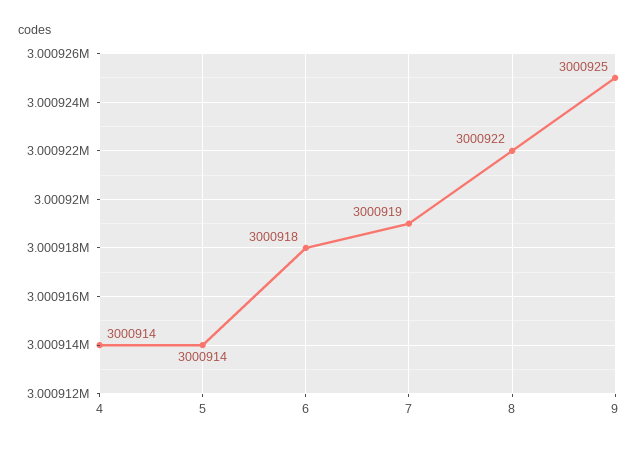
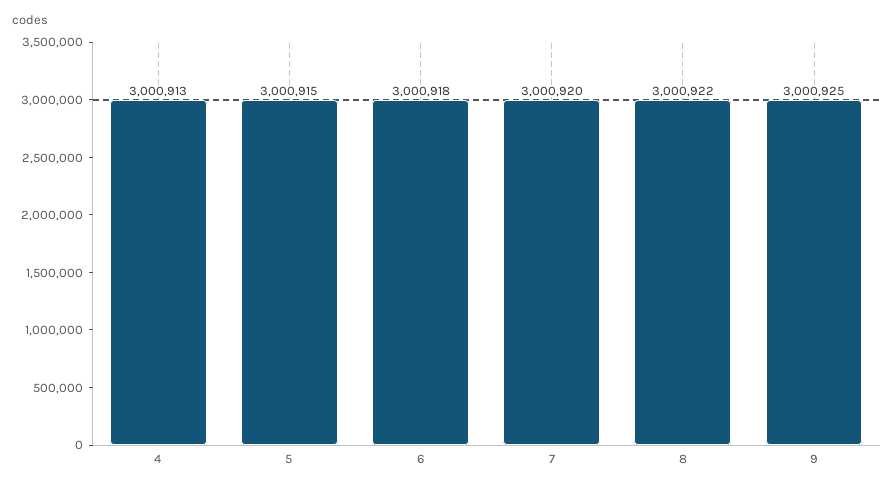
4: 3000914 -> 3000913
5: 3000914 -> 3000915
7: 3000919 -> 3000920

